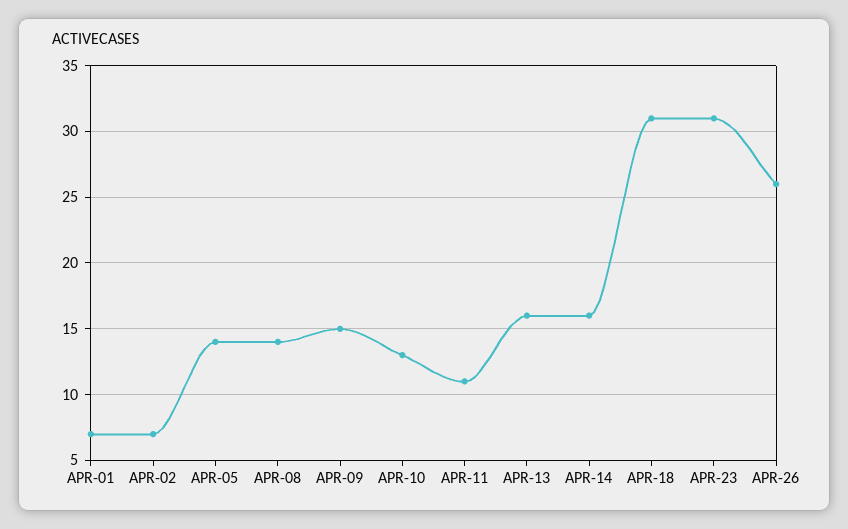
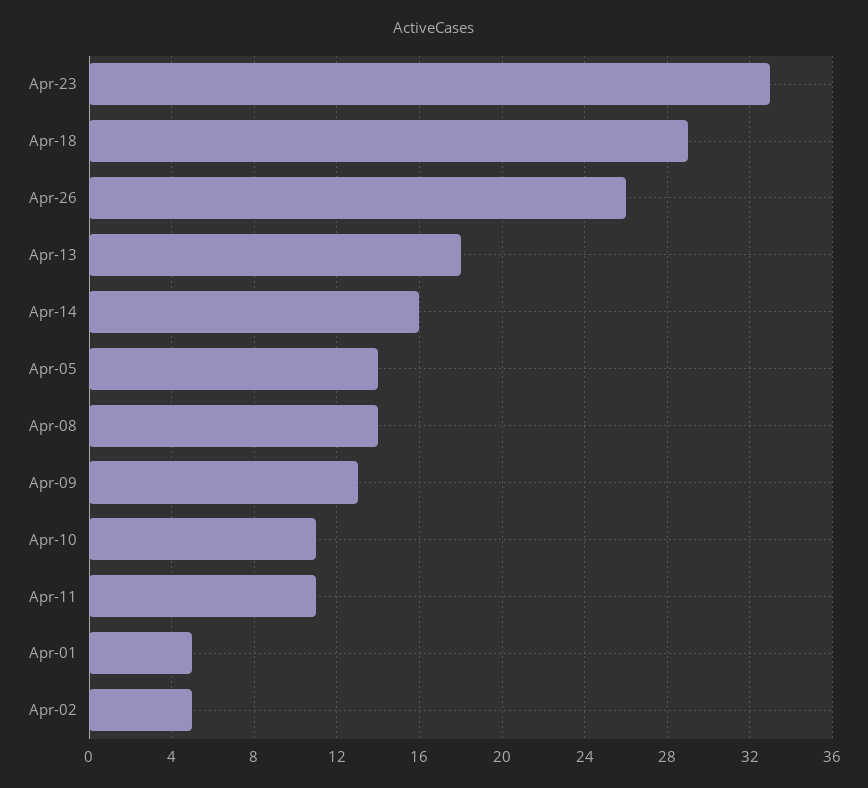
APR-01: 7 -> 5
APR-02: 7 -> 5
APR-09: 15 -> 13
APR-10: 13 -> 11
APR-13: 16 -> 18
APR-18: 31 -> 29
APR-23: 31 -> 33

